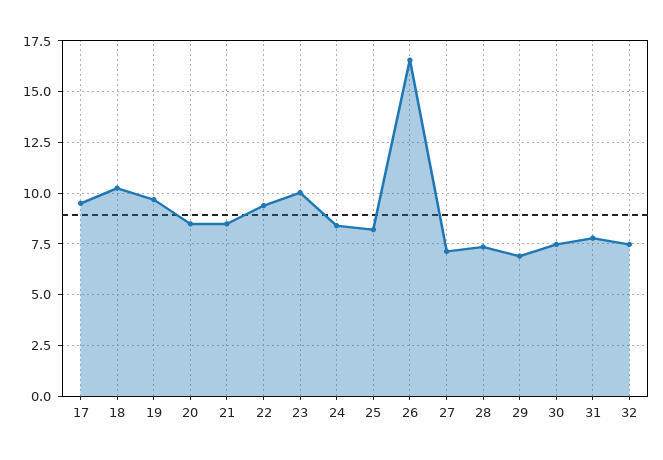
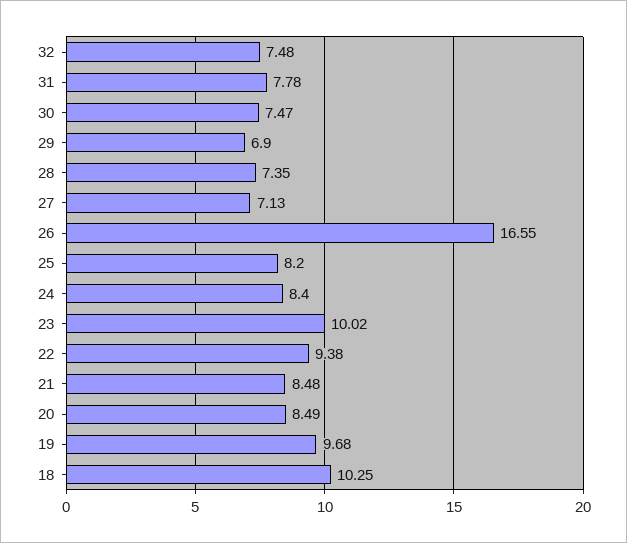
17: 9.5 -> none

